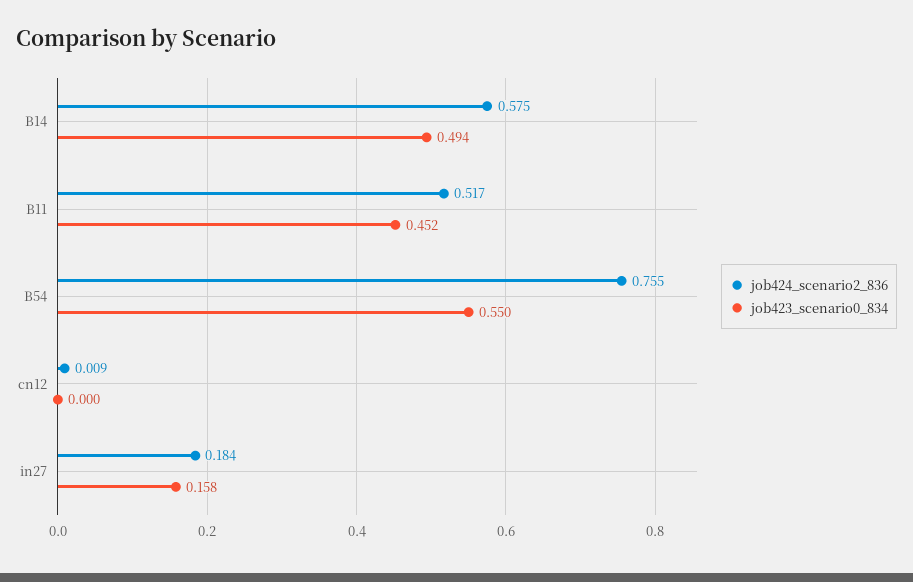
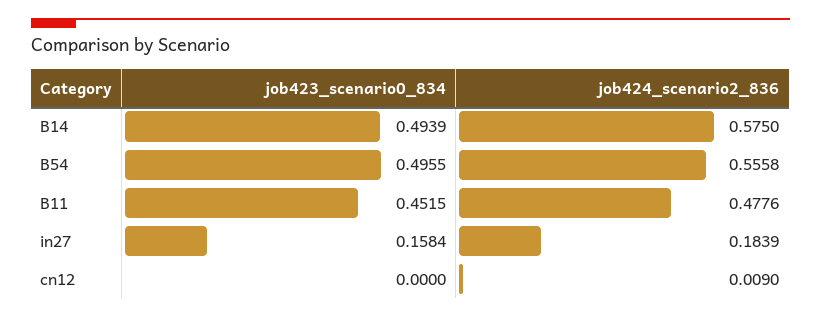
job424_scenario2_836, B11: 0.517 -> 0.4776
job424_scenario2_836, B54: 0.755 -> 0.5558
job423_scenario0_834, B54: 0.55 -> 0.4955

